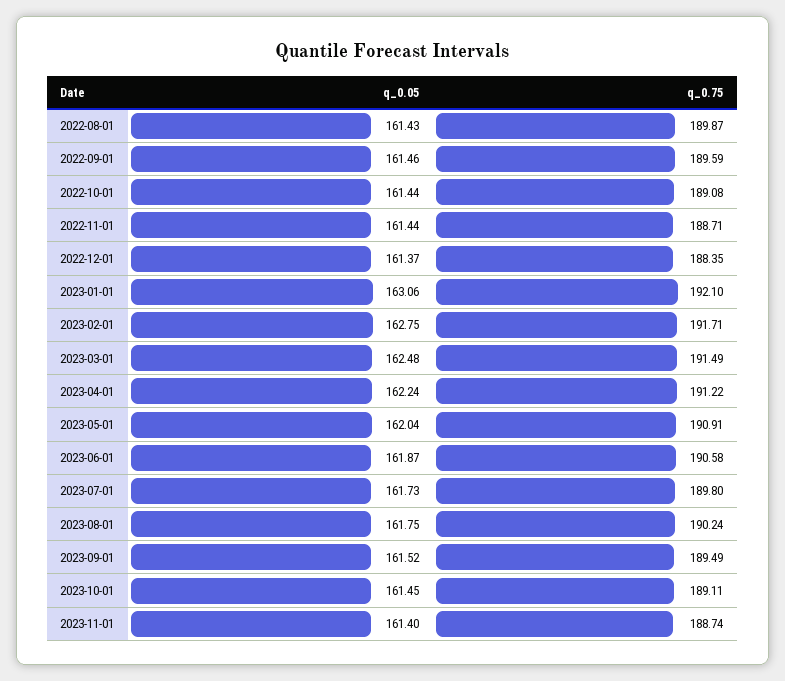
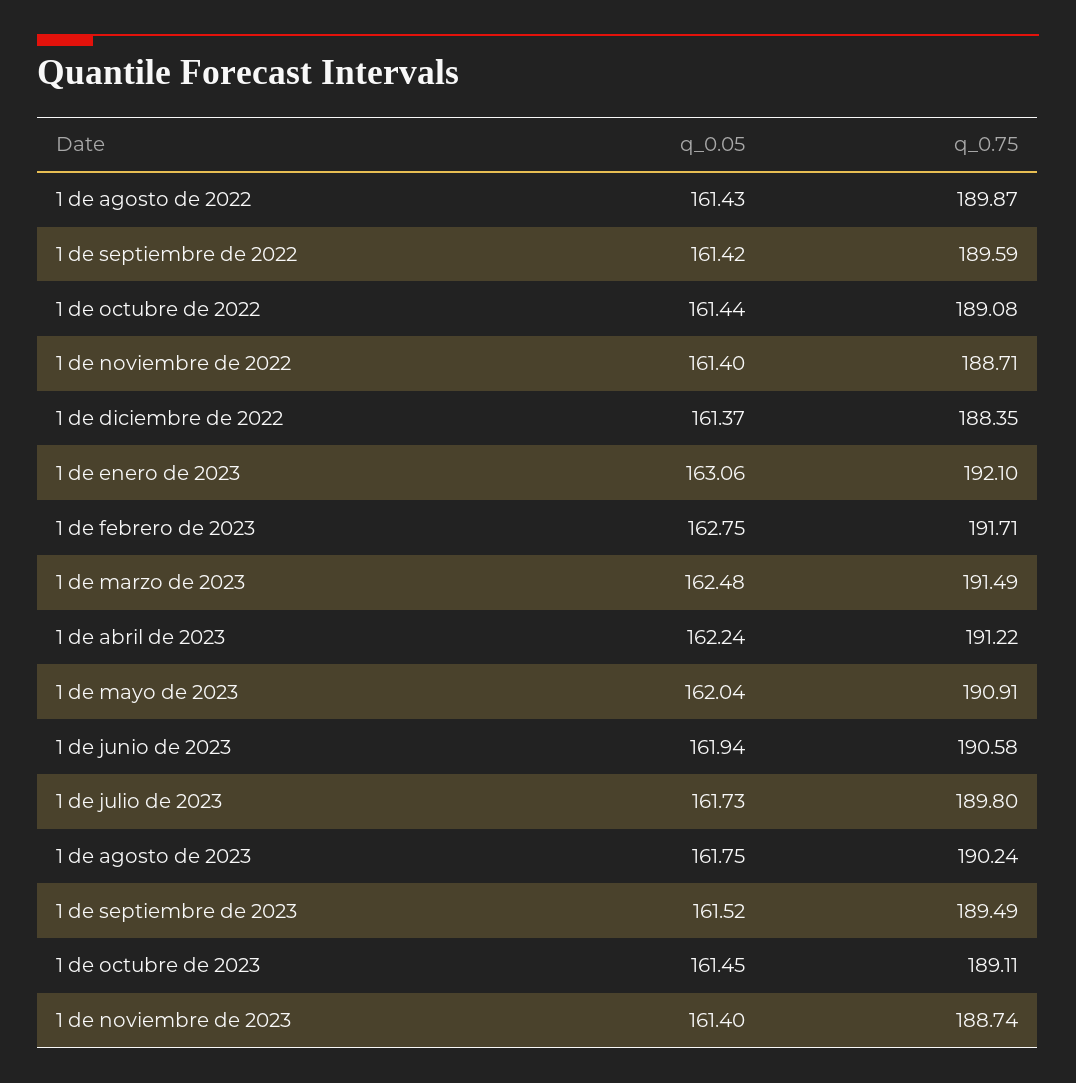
q_0.05, 2022-09-01: 161.46 -> 161.42
q_0.05, 2022-11-01: 161.44 -> 161.4
q_0.05, 2023-06-01: 161.87 -> 161.94

